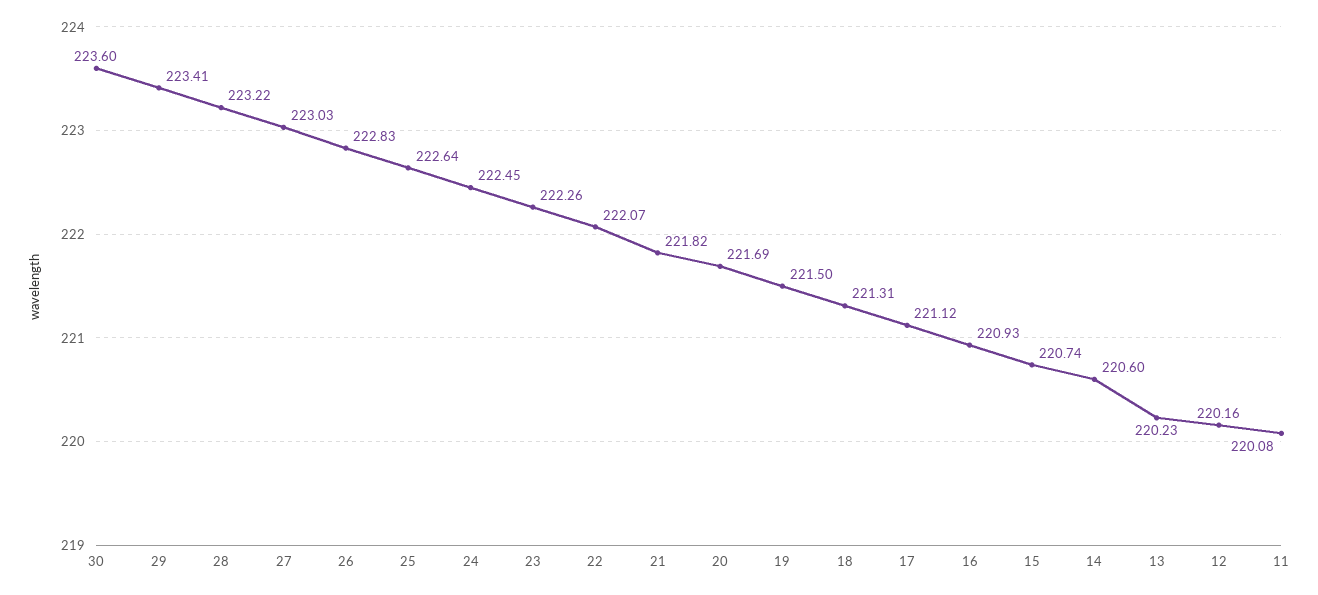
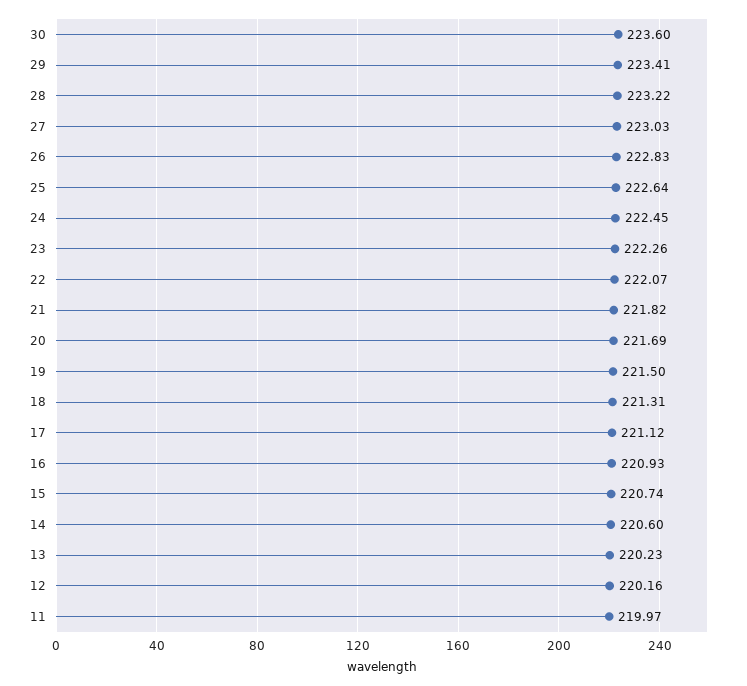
11: 220.08 -> 219.97

